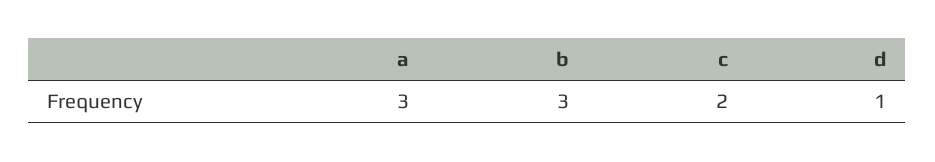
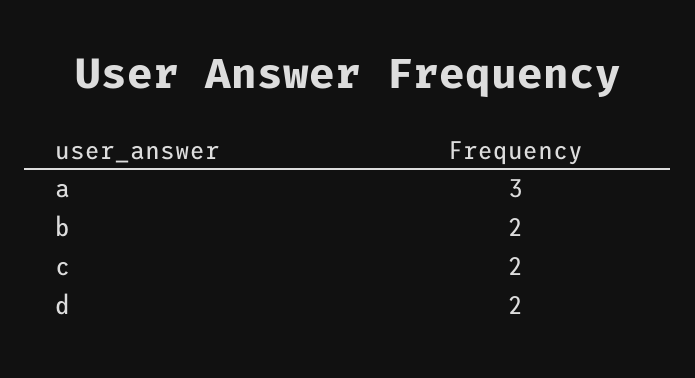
b: 3 -> 2
d: 1 -> 2

